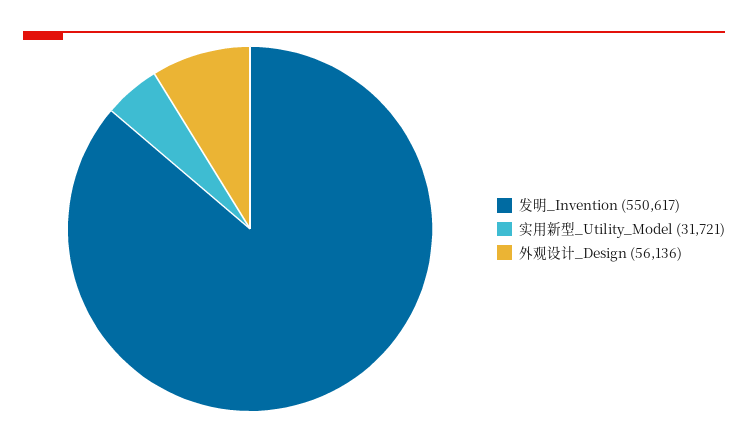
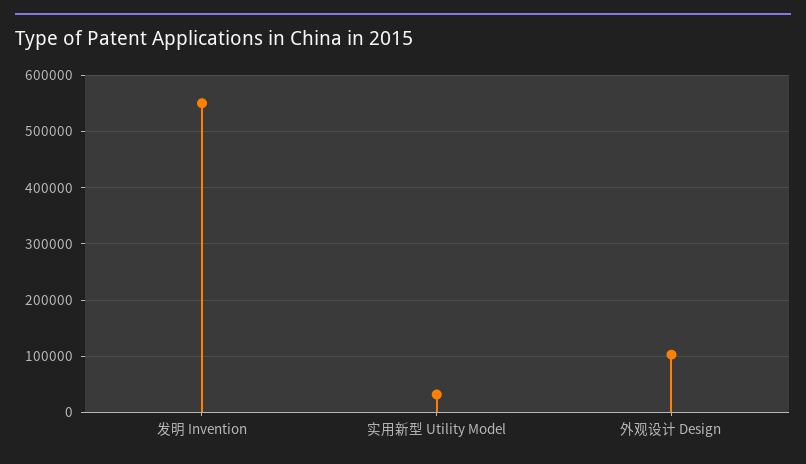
外观设计_Design: 56136 -> 100000

